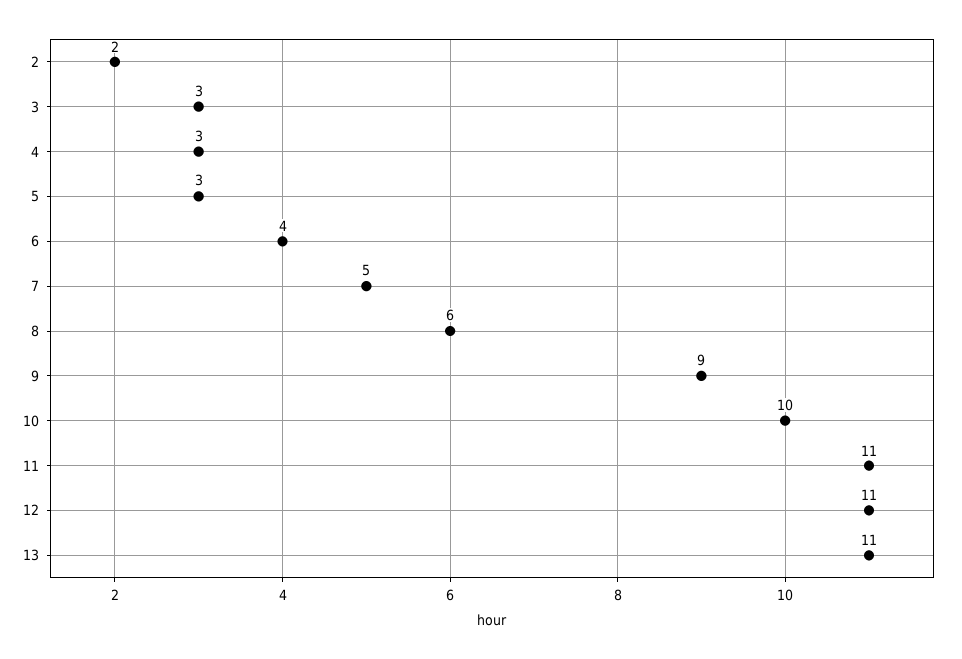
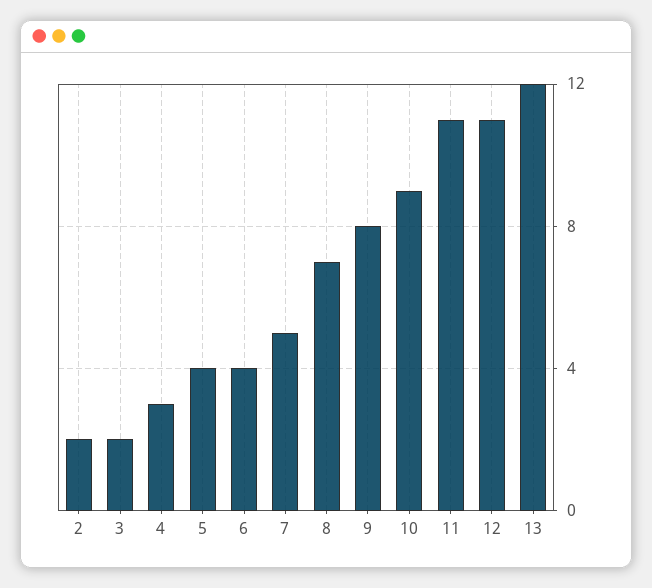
3: 3 -> 2
5: 3 -> 4
8: 6 -> 7
9: 9 -> 8
10: 10 -> 9
13: 11 -> 12

